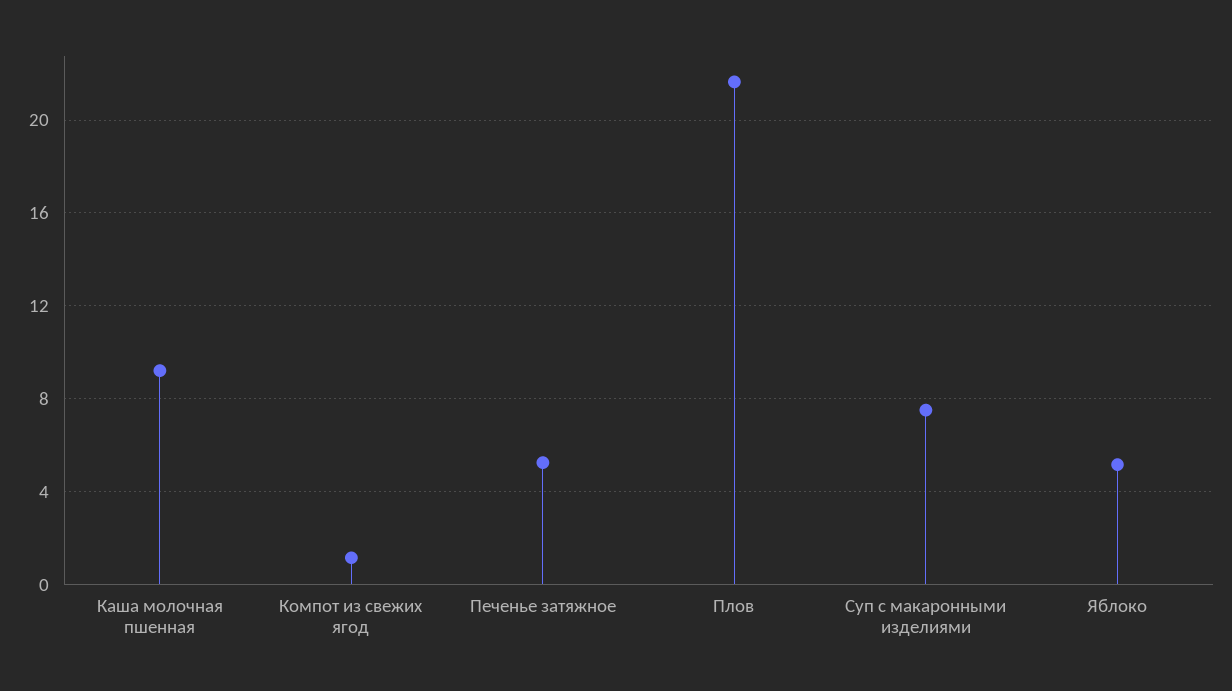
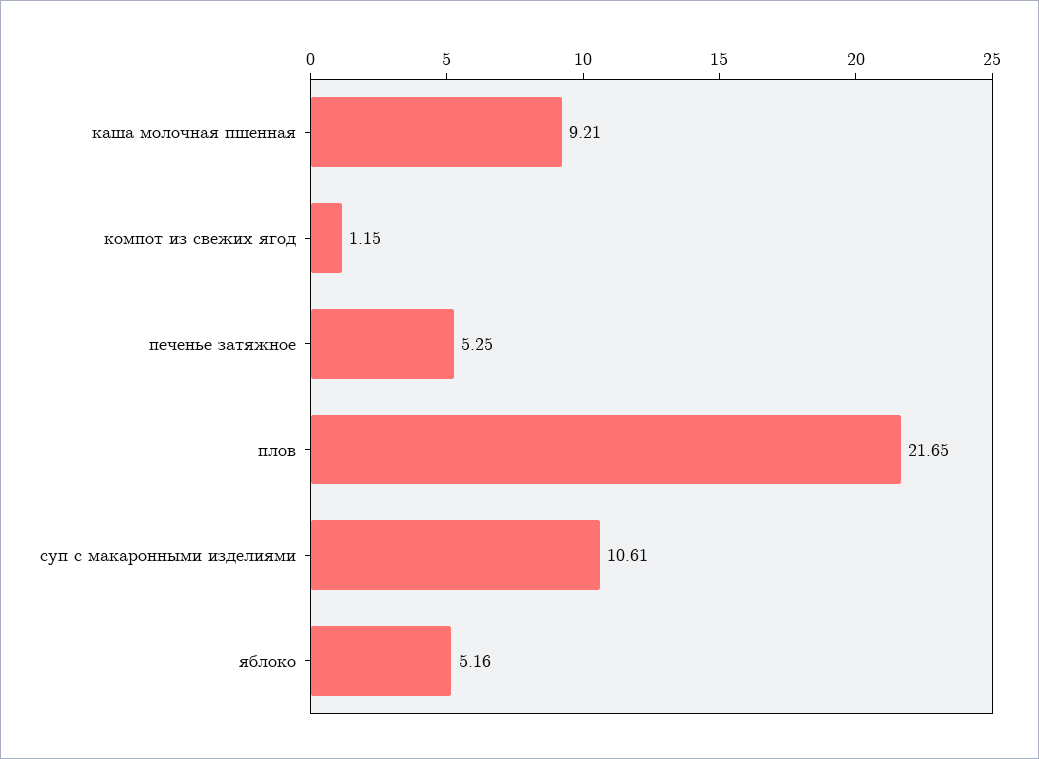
Суп с макаронными изделиями: 7.5 -> 10.61

